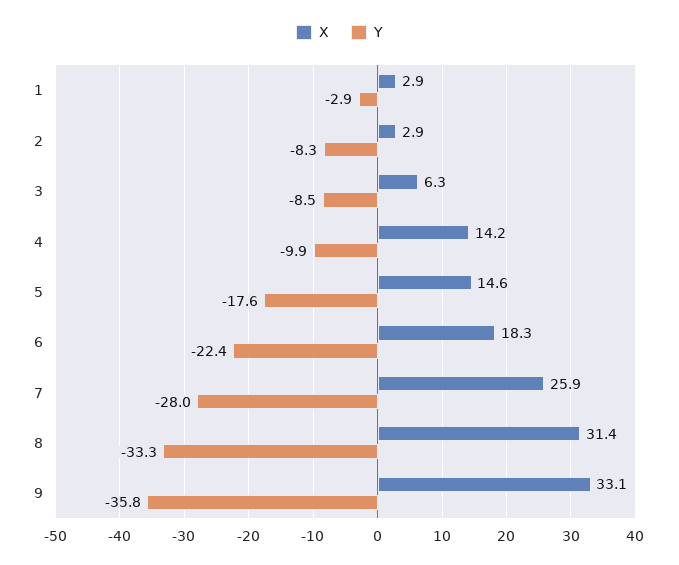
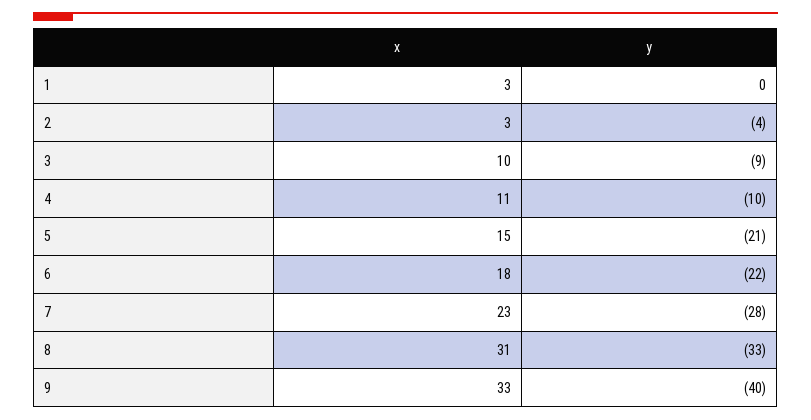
Y, 1: -2.9 -> 0
Y, 2: -8.3 -> -4
X, 3: 6.3 -> 10
X, 4: 14.2 -> 11
Y, 5: -17.6 -> -21
X, 7: 25.9 -> 23
Y, 9: -35.8 -> -40

